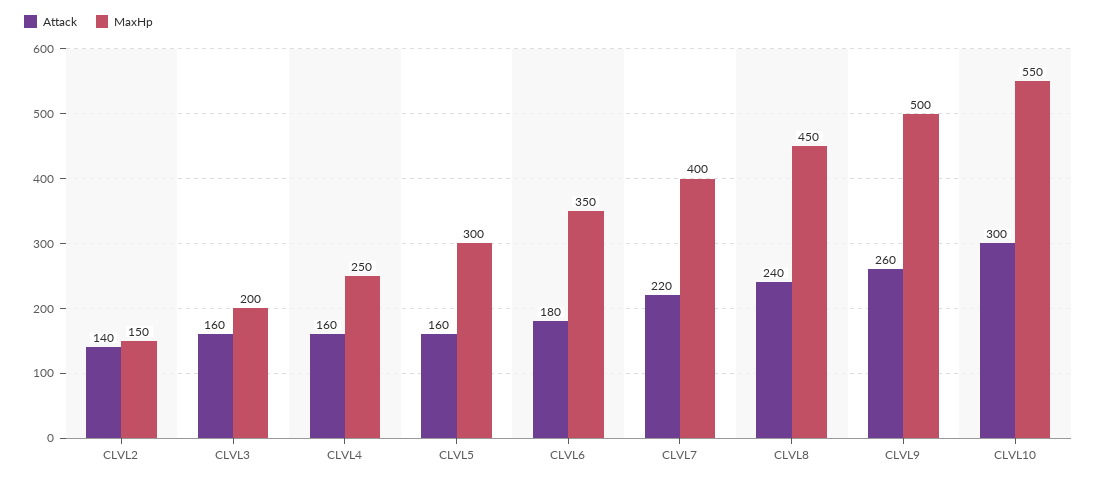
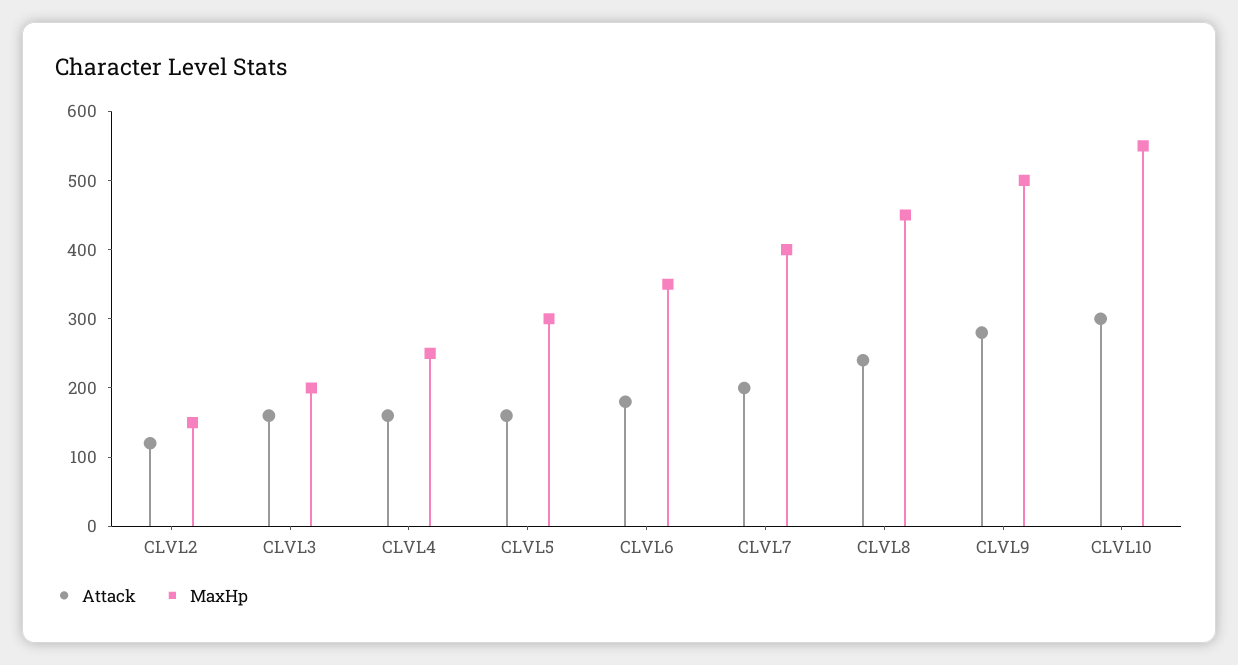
Attack, CLVL2: 140 -> 120
Attack, CLVL7: 220 -> 200
Attack, CLVL9: 260 -> 280

